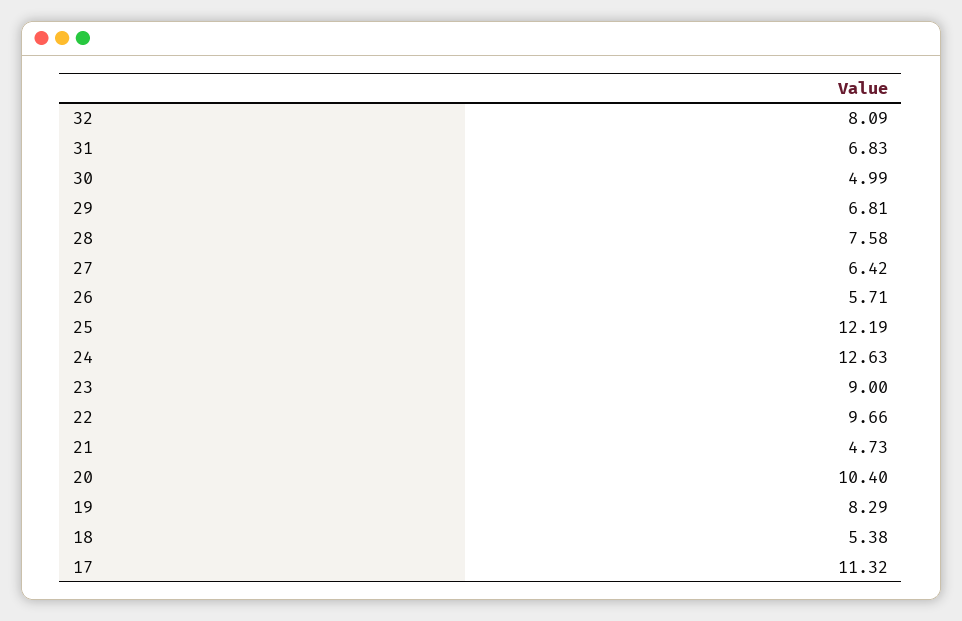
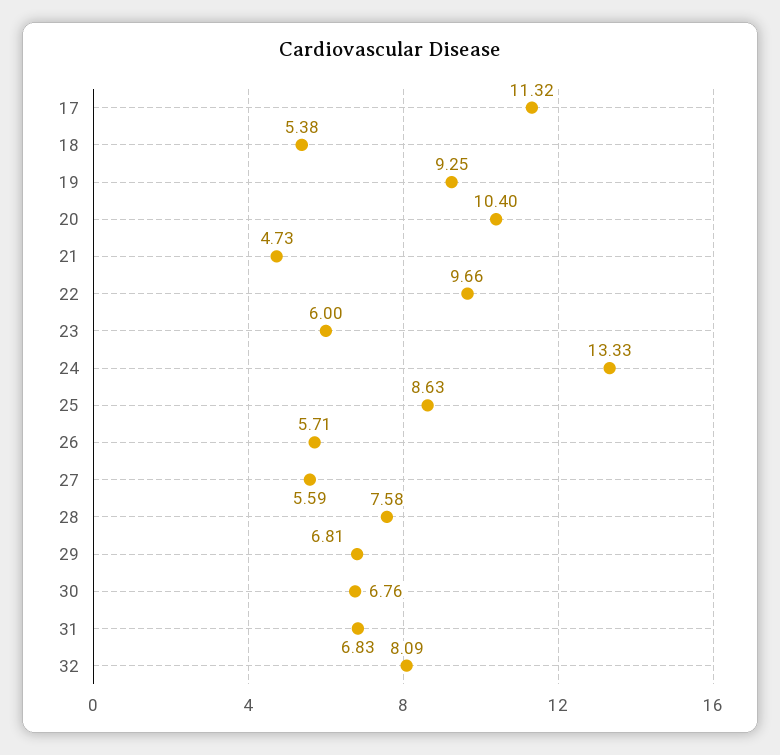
30: 4.99 -> 6.76
27: 6.42 -> 5.59
25: 12.19 -> 8.63
24: 12.63 -> 13.33
23: 9 -> 6
19: 8.29 -> 9.25

